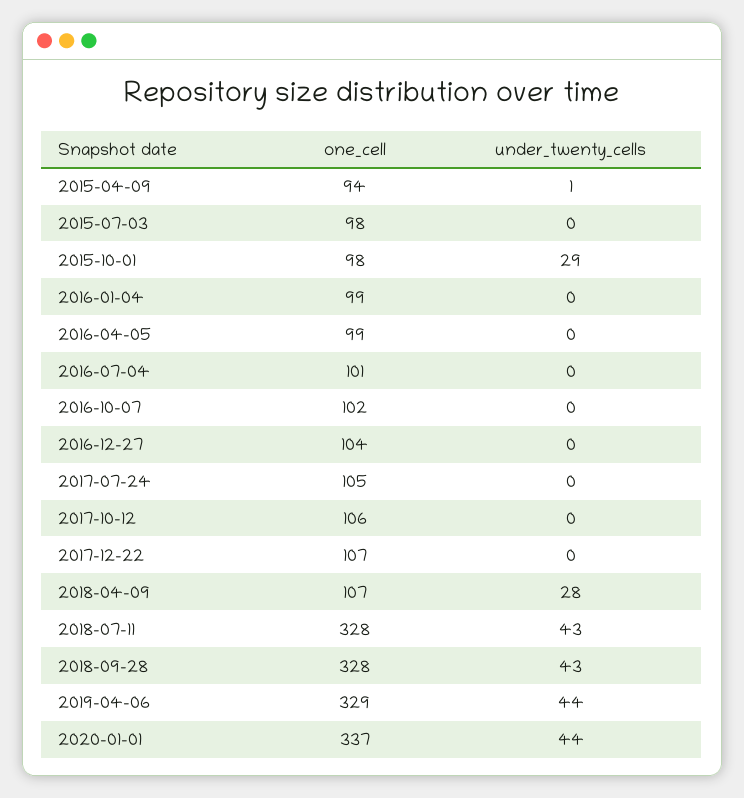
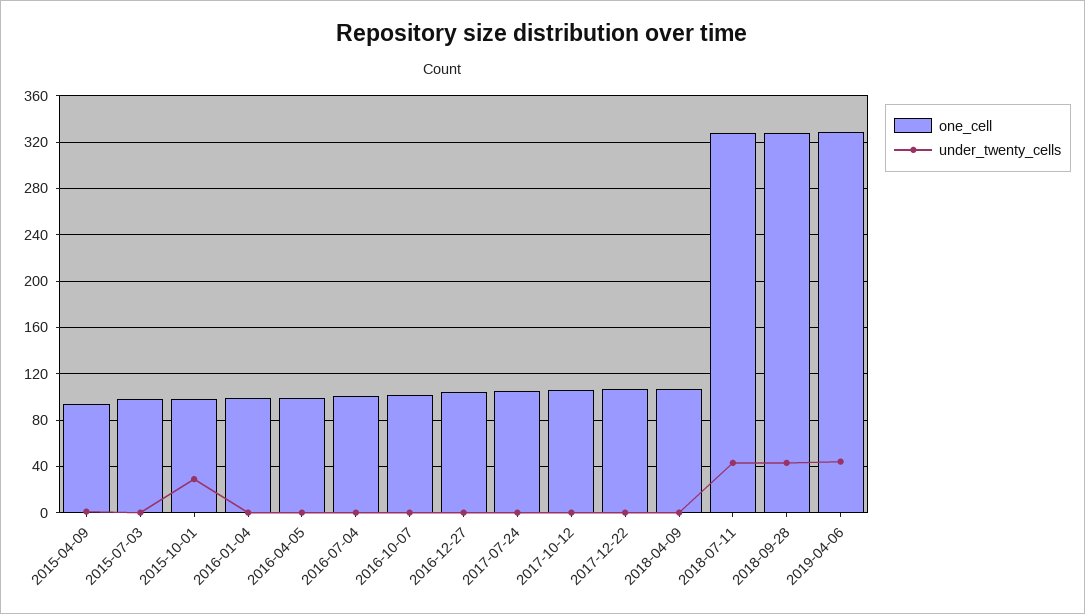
under_twenty_cells, 2018-04-09: 28 -> 0
one_cell, 2020-01-01: 337 -> none
under_twenty_cells, 2020-01-01: 44 -> none

